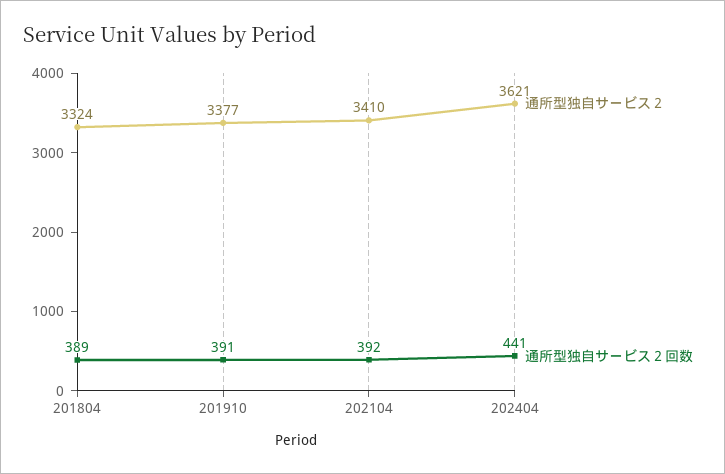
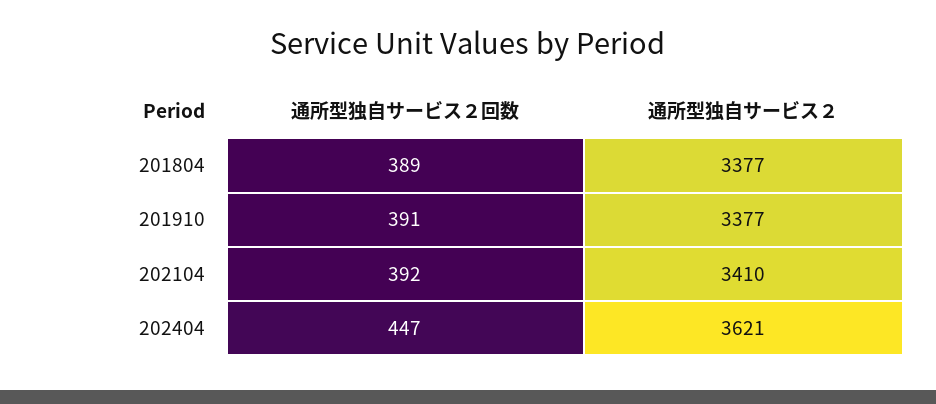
通所型独自サービス２, 201804: 3324 -> 3377
通所型独自サービス２回数, 202404: 441 -> 447

